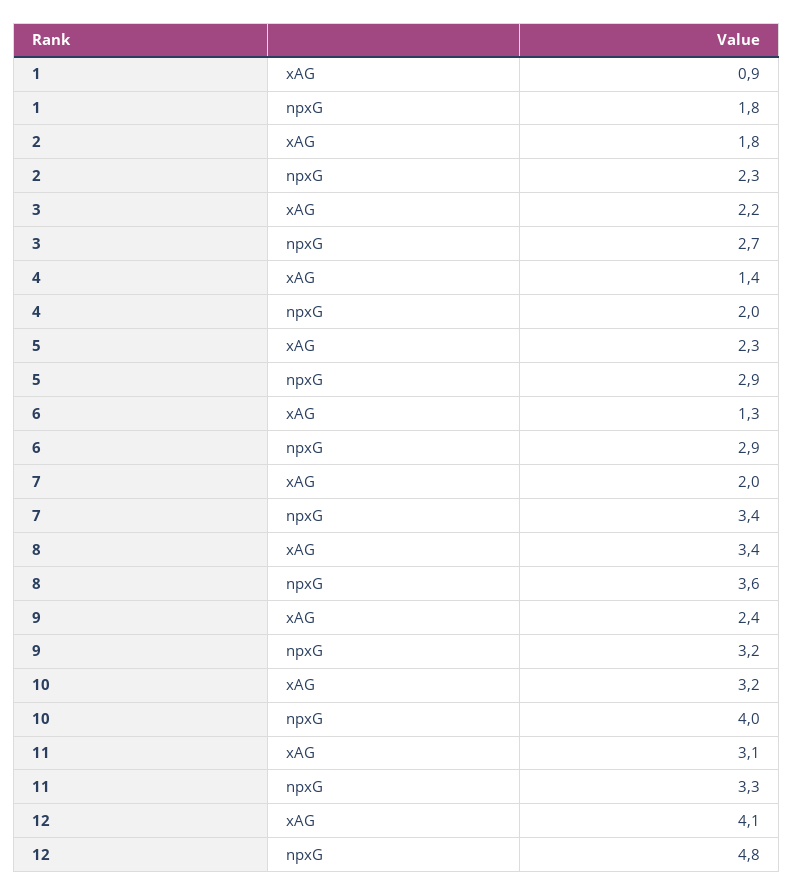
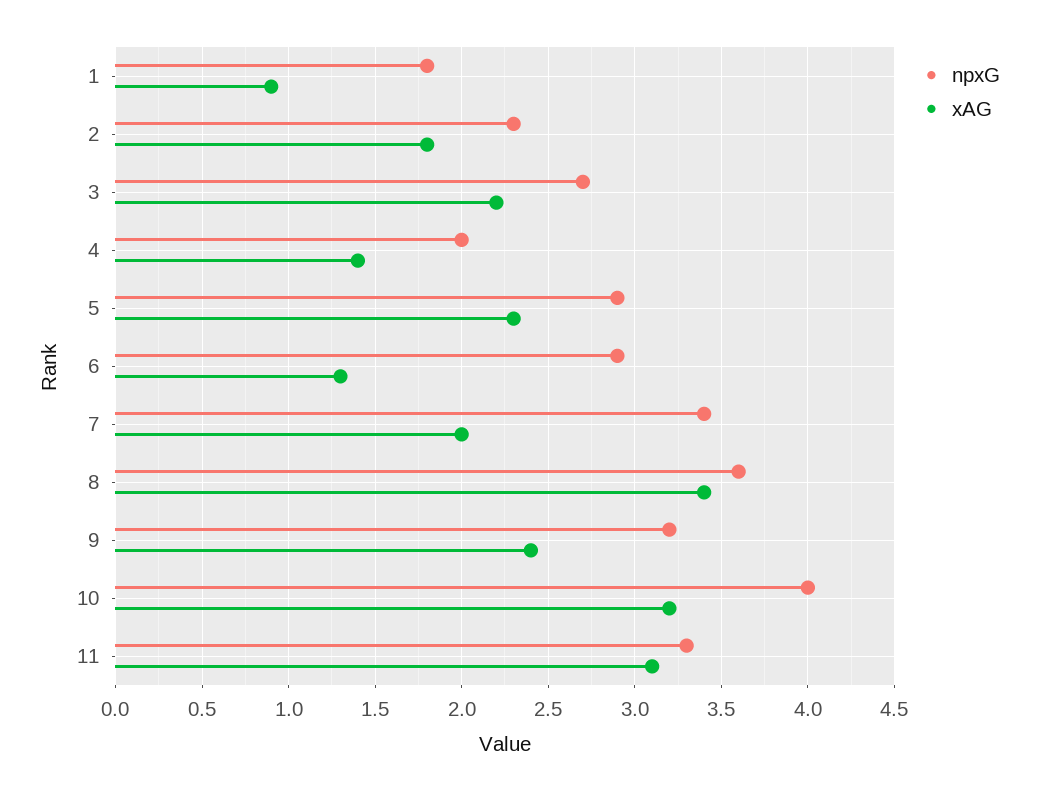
xAG, 12: 4.1 -> none
npxG, 12: 4.8 -> none

